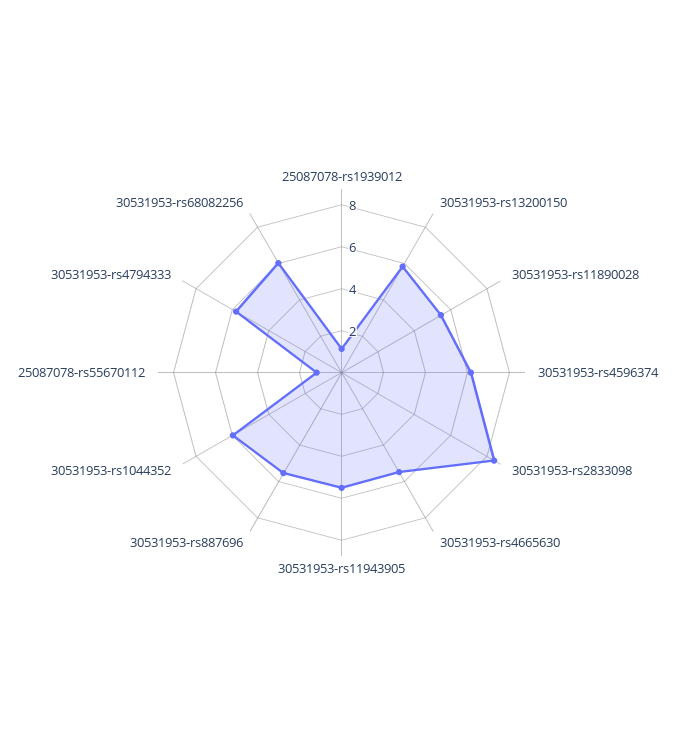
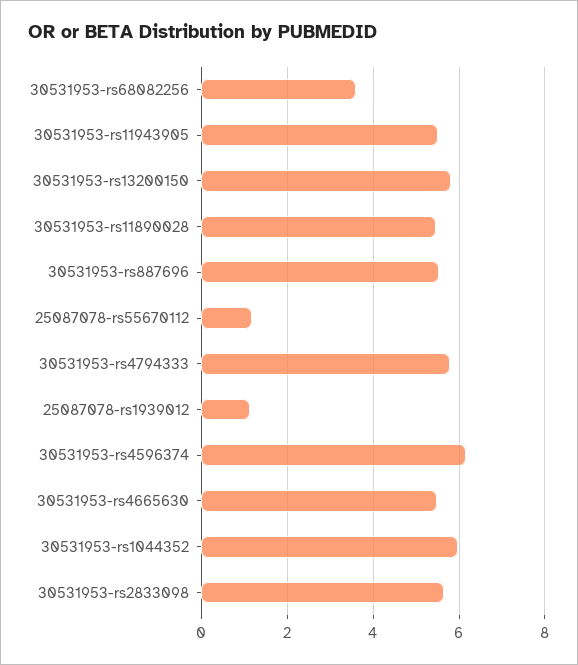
30531953-rs2833098: 8.5 -> 5.6
30531953-rs68082256: 6 -> 3.6

